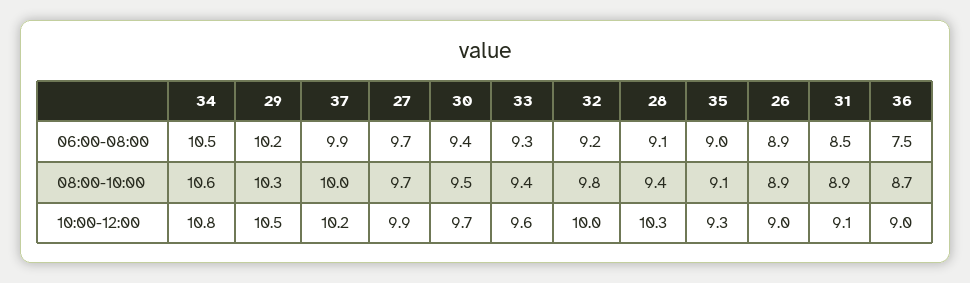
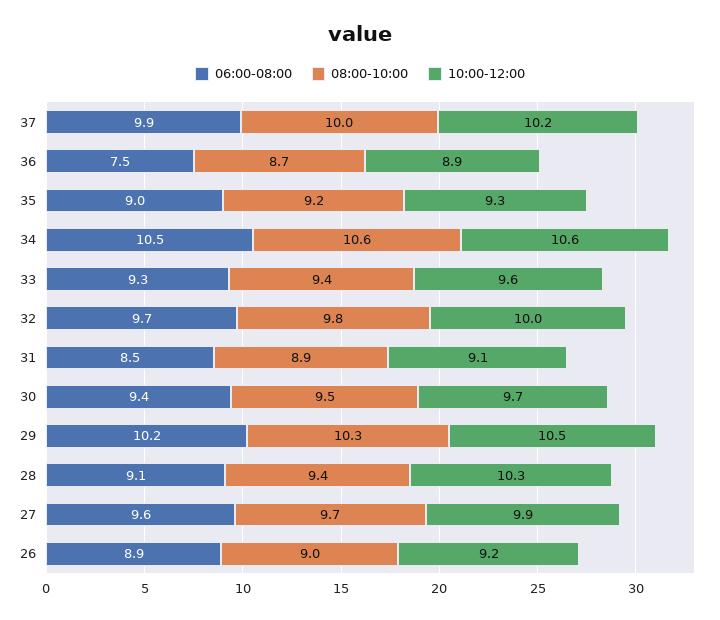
06:00-08:00, 27: 9.7 -> 9.6
06:00-08:00, 32: 9.2 -> 9.7
08:00-10:00, 35: 9.1 -> 9.2
08:00-10:00, 26: 8.9 -> 9
10:00-12:00, 34: 10.8 -> 10.6
10:00-12:00, 26: 9 -> 9.2
10:00-12:00, 36: 9 -> 8.9

